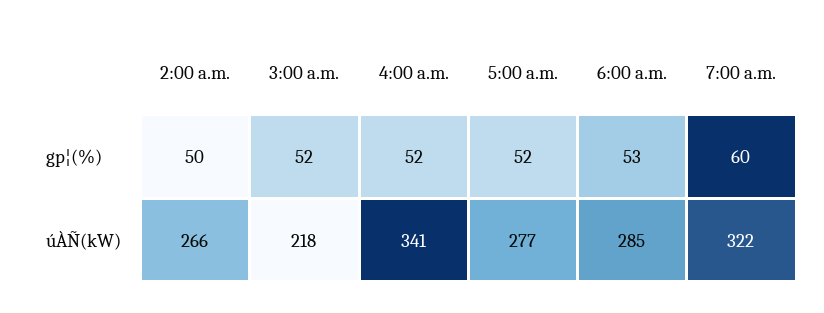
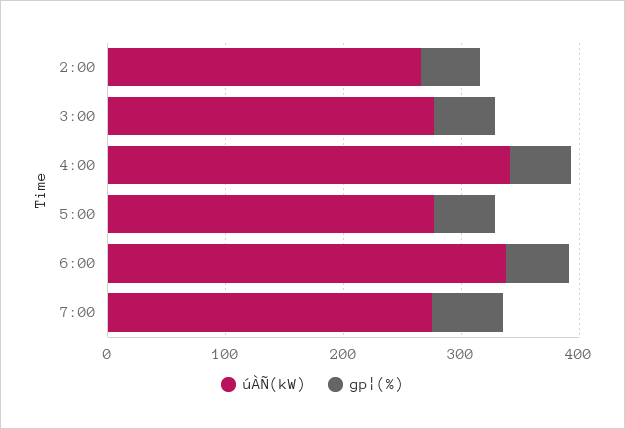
úÀÑ(kW), 3:00 a.m.: 218 -> 280
úÀÑ(kW), 6:00 a.m.: 285 -> 340
úÀÑ(kW), 7:00 a.m.: 322 -> 280

